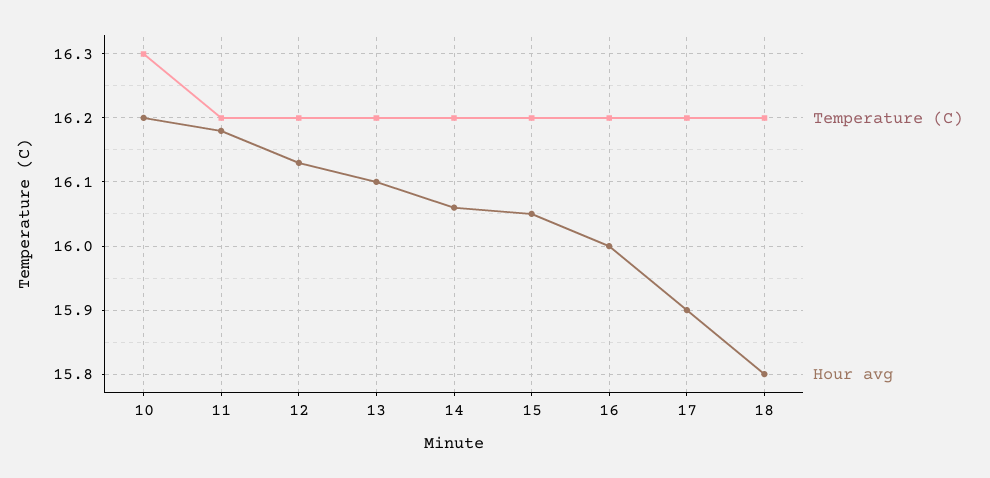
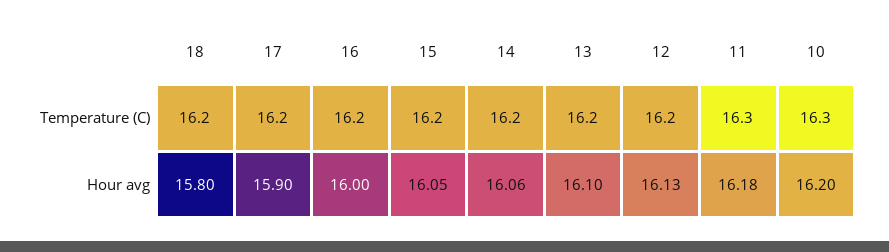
Temperature (C), 11: 16.2 -> 16.3

